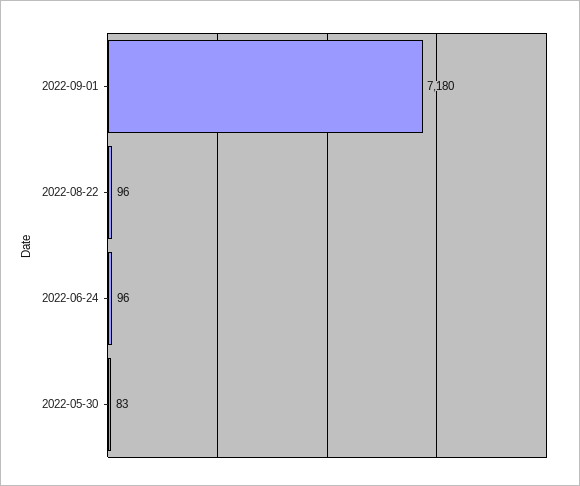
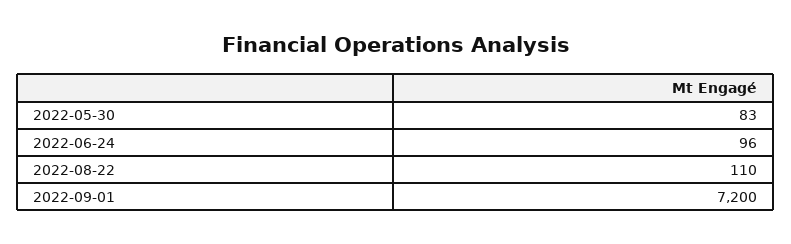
2022-09-01: 7180 -> 7200
2022-08-22: 96 -> 110

